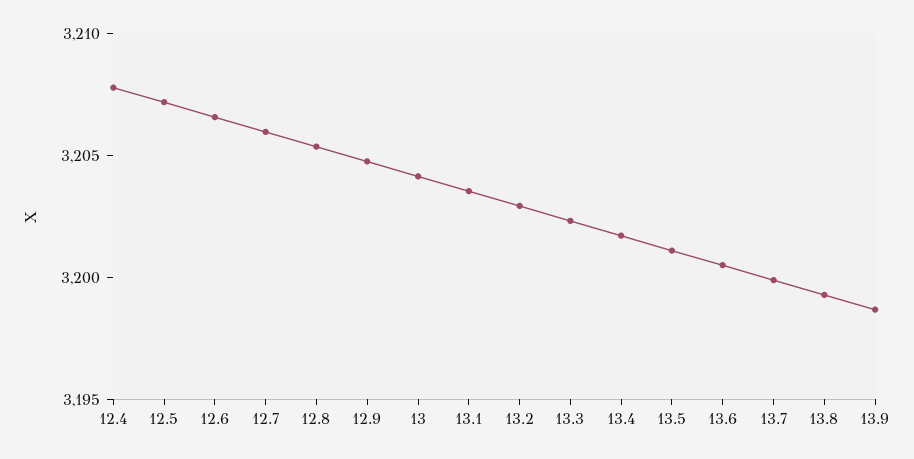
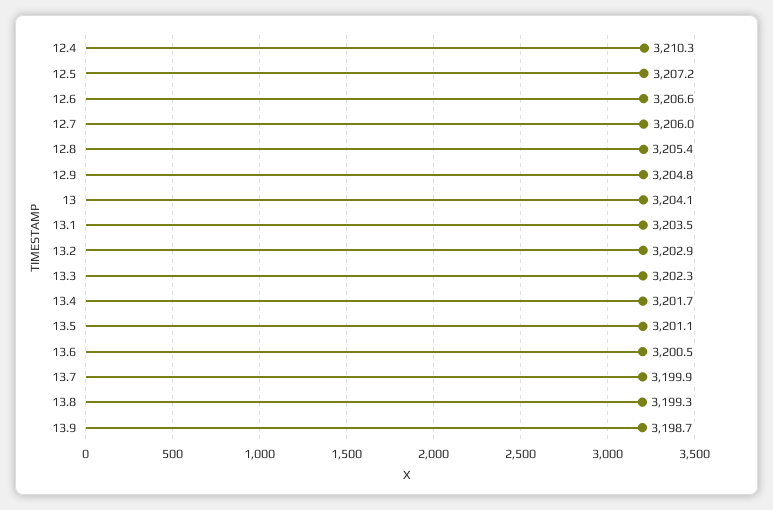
12.4: 3208 -> 3210.3

